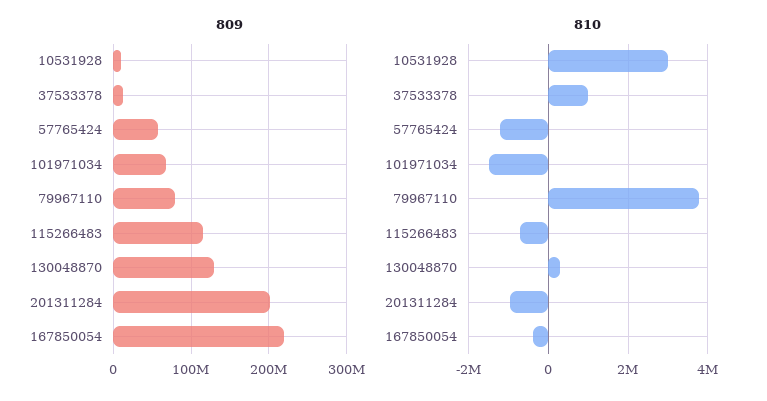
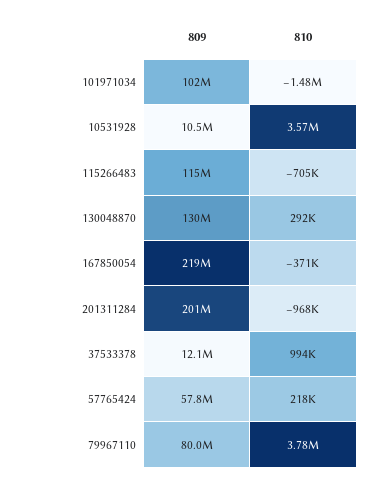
809, 101971034: 70000000 -> 102000000
810, 10531928: 3000000 -> 3570000
810, 57765424: -1200000 -> 218000

